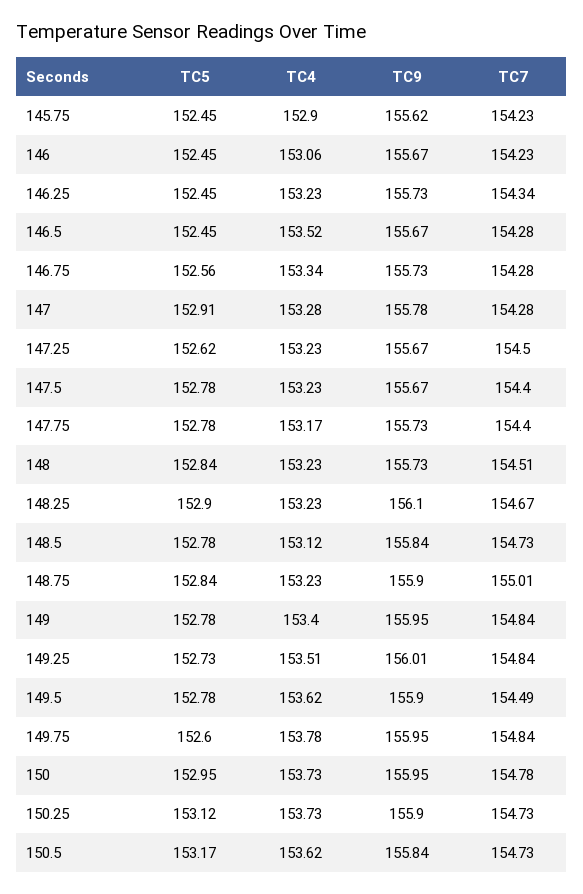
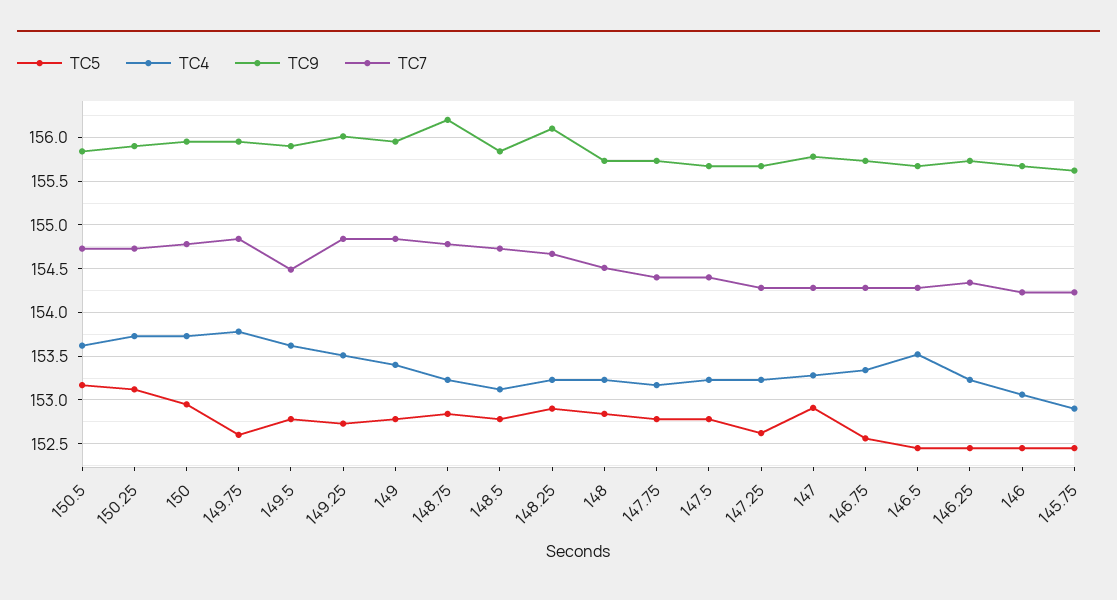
TC7, 147.25: 154.5 -> 154.3
TC9, 148.75: 155.9 -> 156.2
TC7, 148.75: 155.01 -> 154.8

